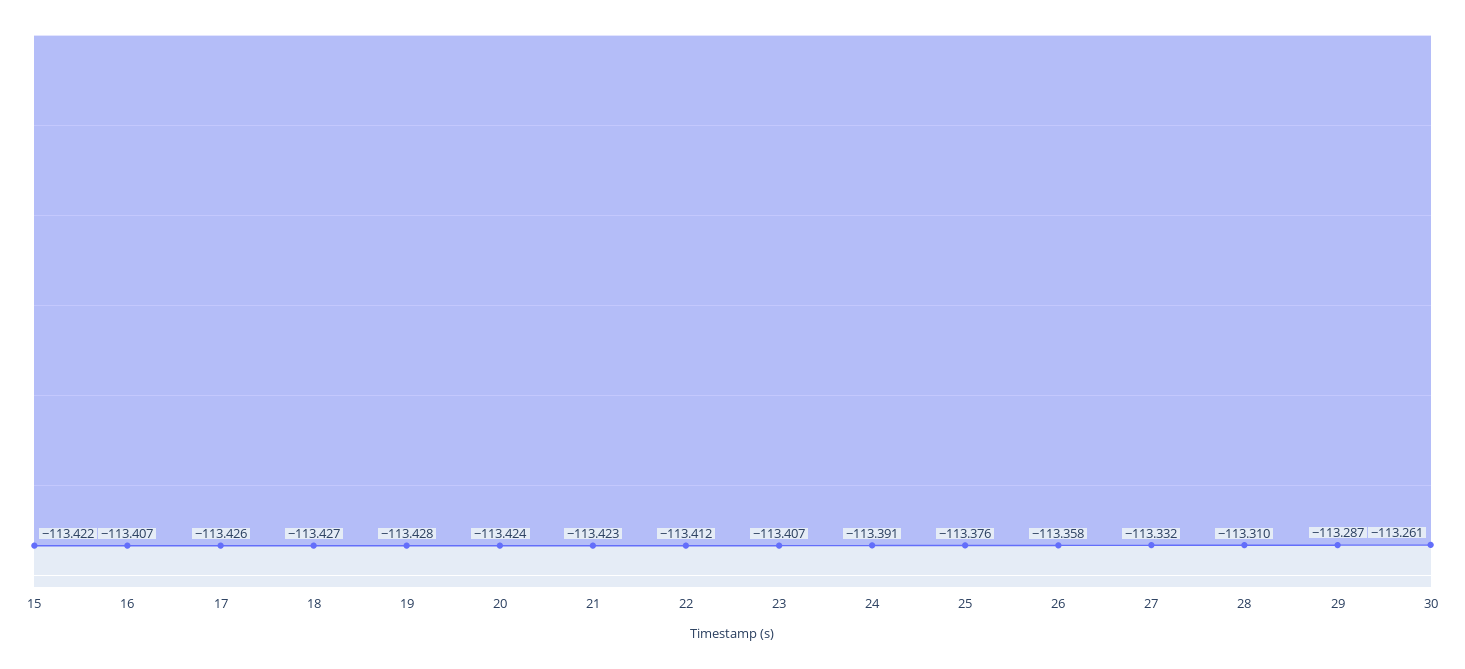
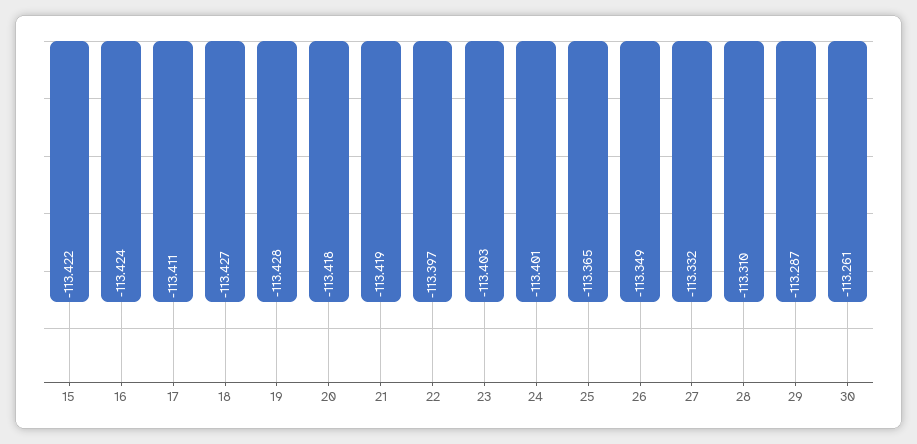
16: -113.407 -> -113.424
17: -113.426 -> -113.411
20: -113.424 -> -113.418
21: -113.423 -> -113.419
22: -113.412 -> -113.397
23: -113.407 -> -113.403
24: -113.391 -> -113.401
25: -113.376 -> -113.365
26: -113.358 -> -113.349

